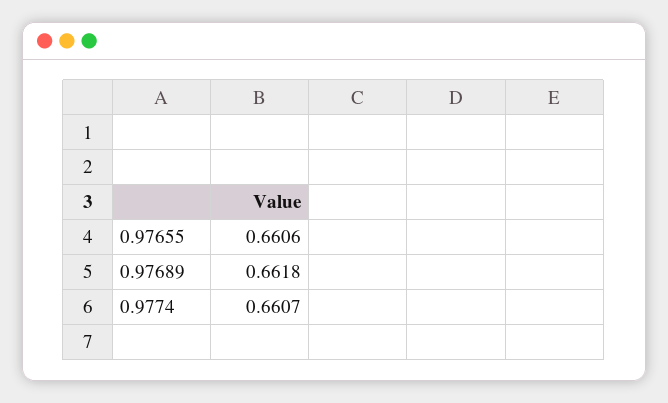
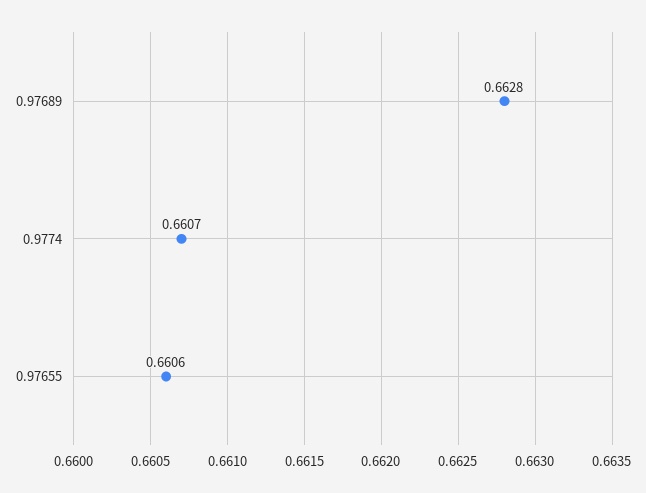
0.97689: 0.6618 -> 0.6628

